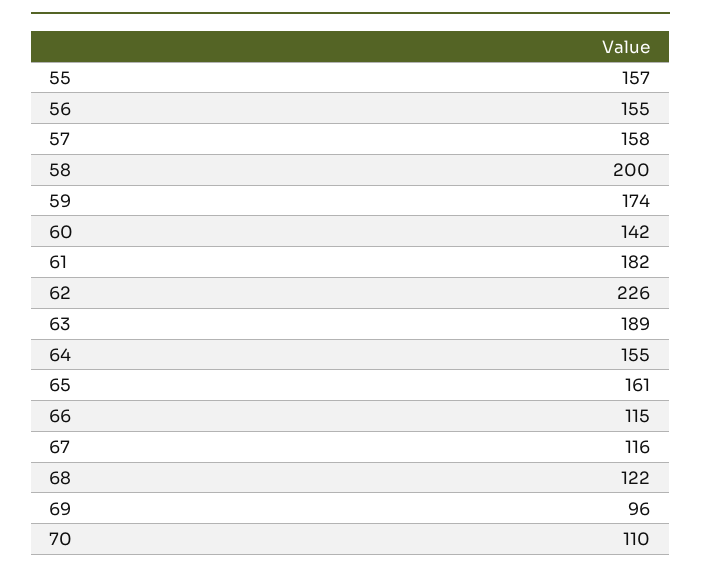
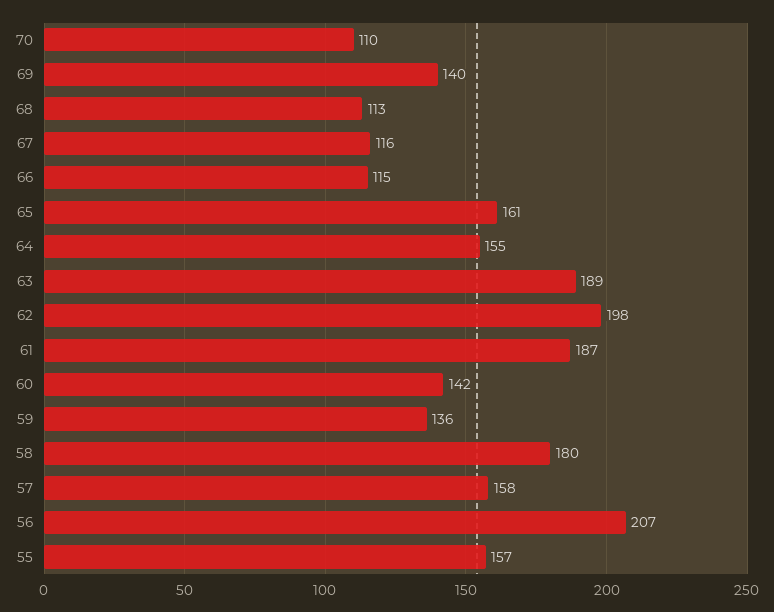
56: 155 -> 207
58: 200 -> 180
59: 174 -> 136
61: 182 -> 187
62: 226 -> 198
68: 122 -> 113
69: 96 -> 140

